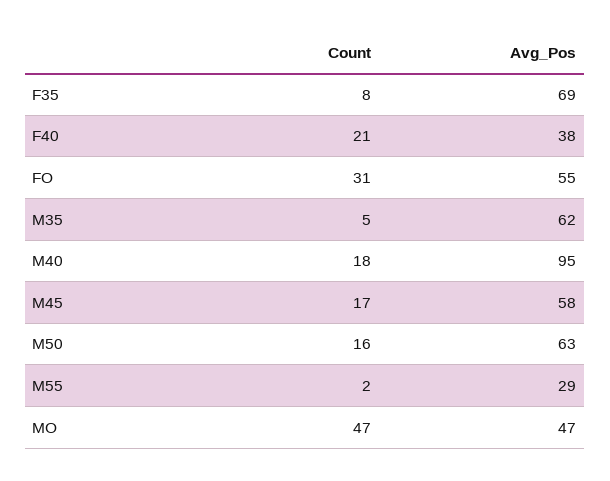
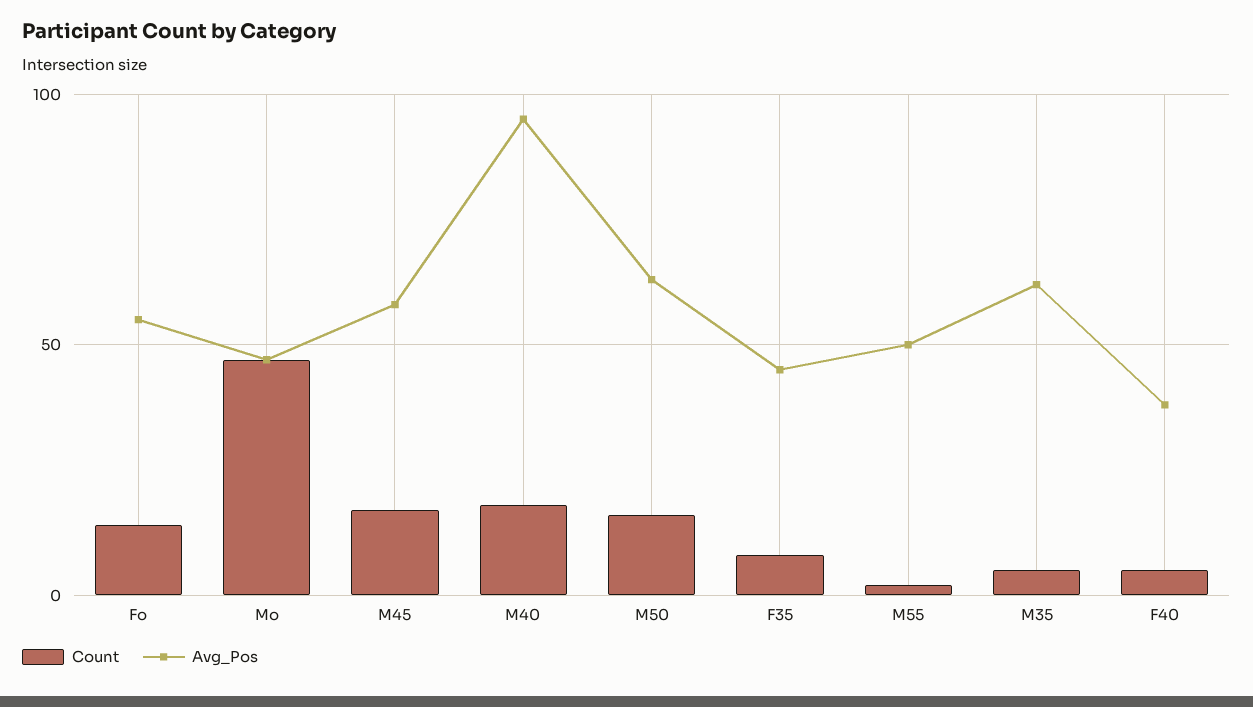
Avg_Pos, F35: 69 -> 45
Count, F40: 21 -> 5
Count, FO: 31 -> 15
Avg_Pos, M55: 29 -> 50

